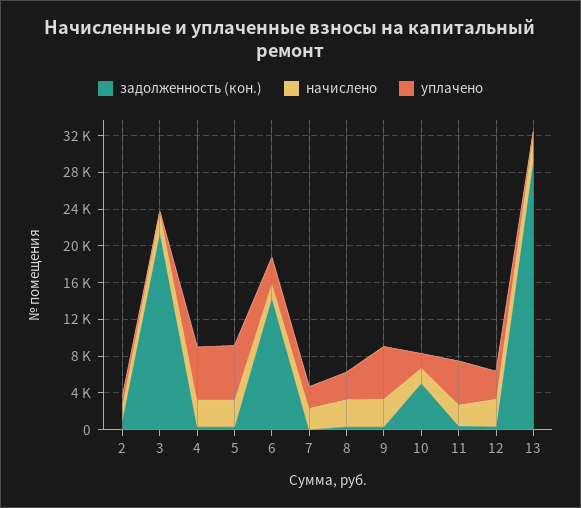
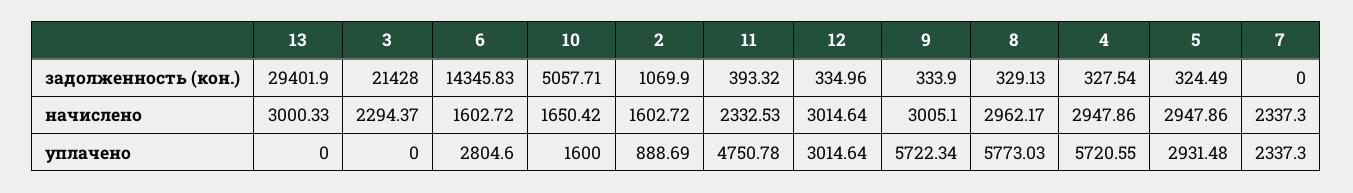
уплачено, 5: 6000 -> 2931.48
уплачено, 8: 3000 -> 5773.03

